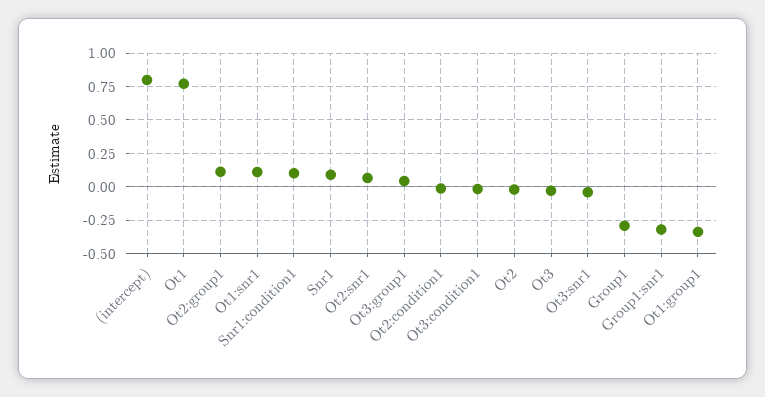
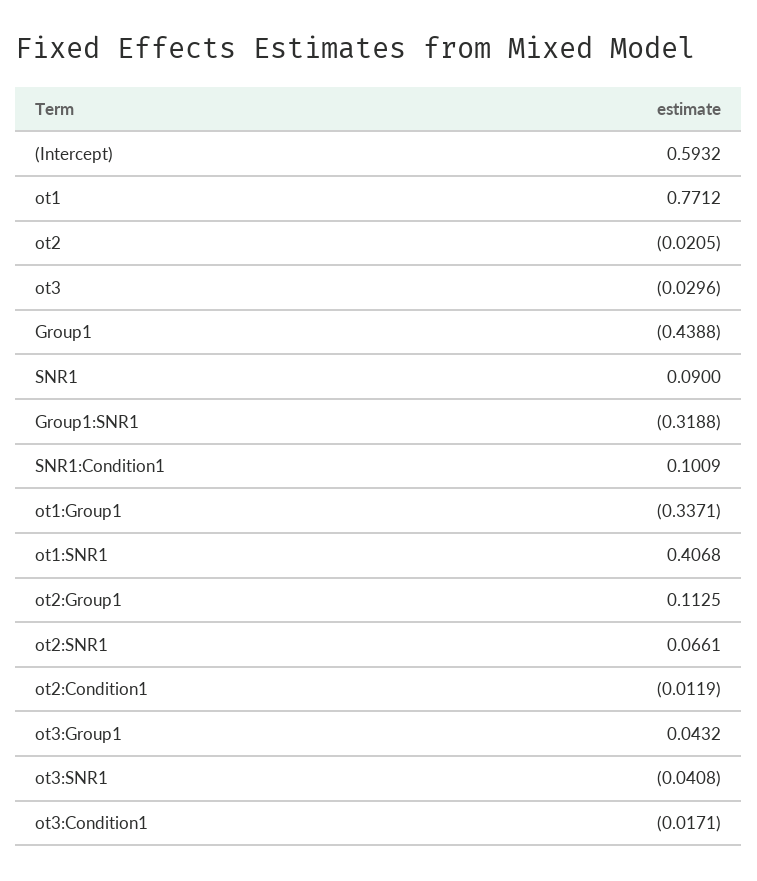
(intercept): 0.8 -> 0.5932
Ot1:snr1: 0.1 -> 0.4068
Group1: -0.3 -> -0.4388

